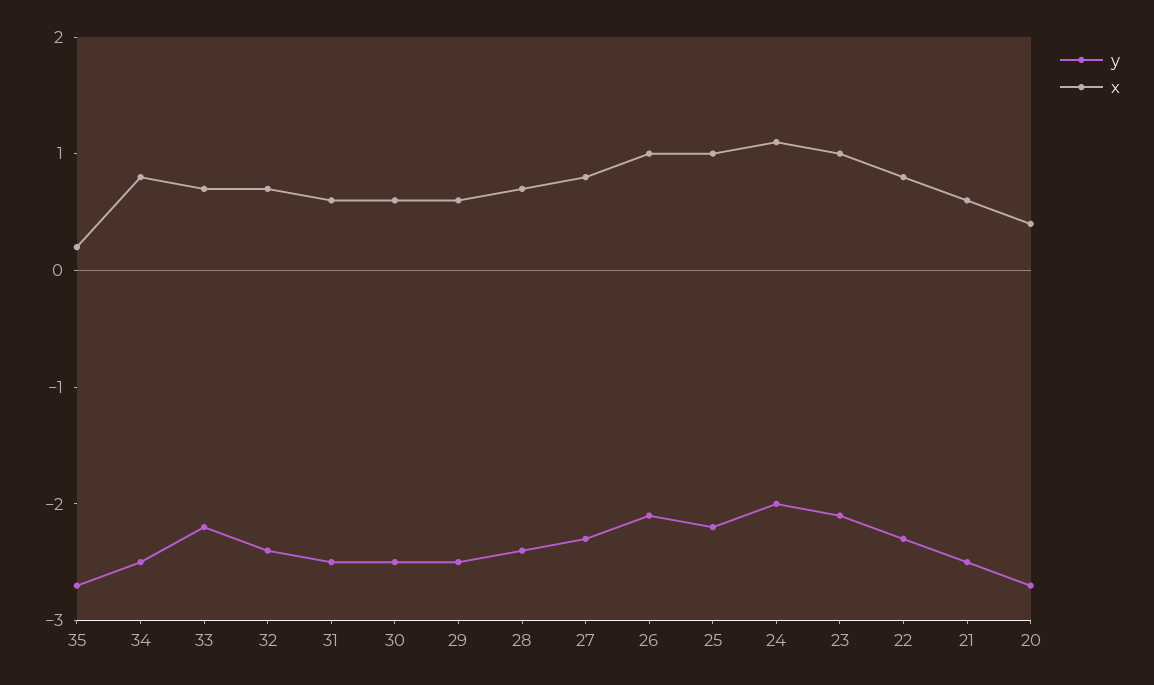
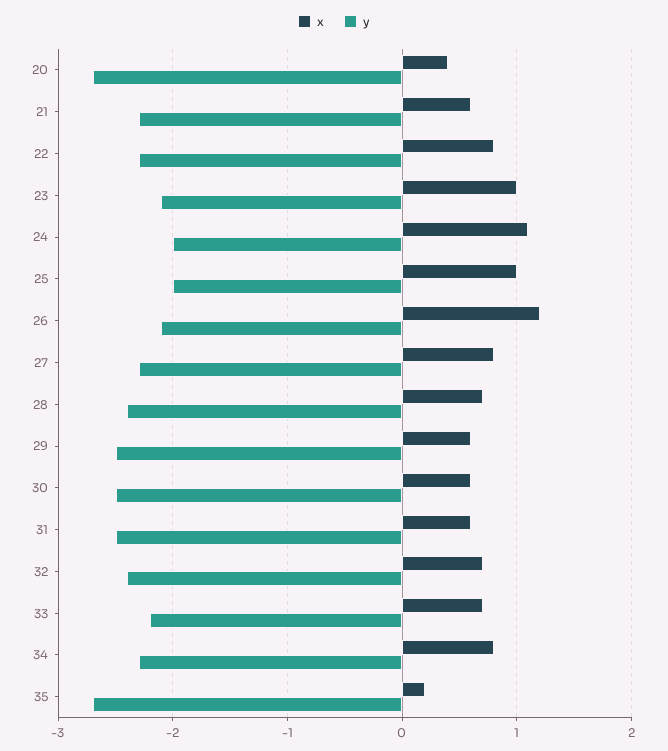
y, 34: -2.5 -> -2.3
x, 26: 1 -> 1.2
y, 25: -2.2 -> -2
y, 21: -2.5 -> -2.3

